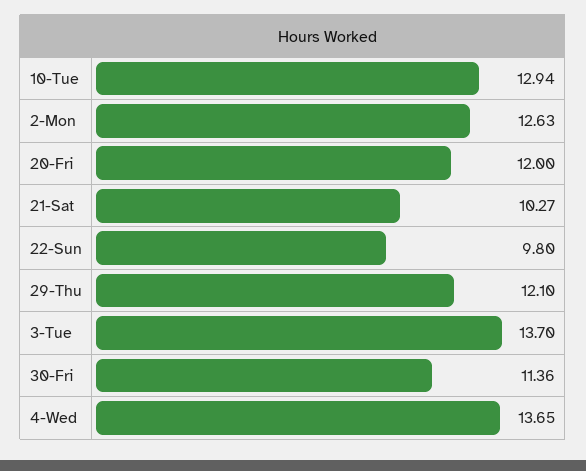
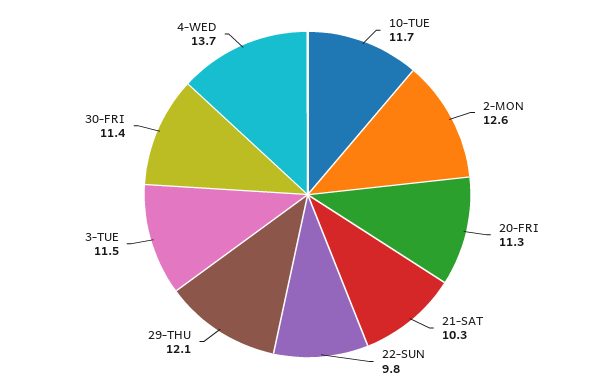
10-Tue: 12.94 -> 11.7
20-Fri: 12 -> 11.3
3-Tue: 13.7 -> 11.5

